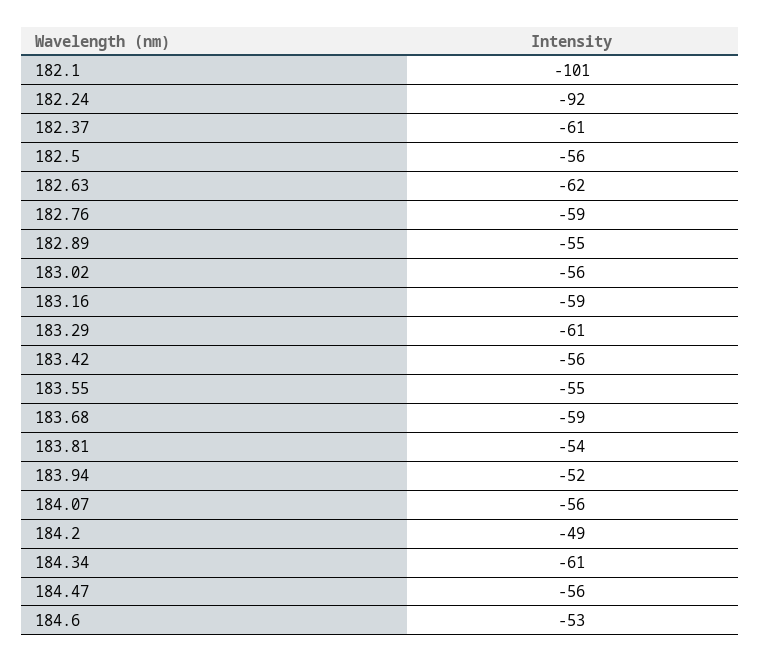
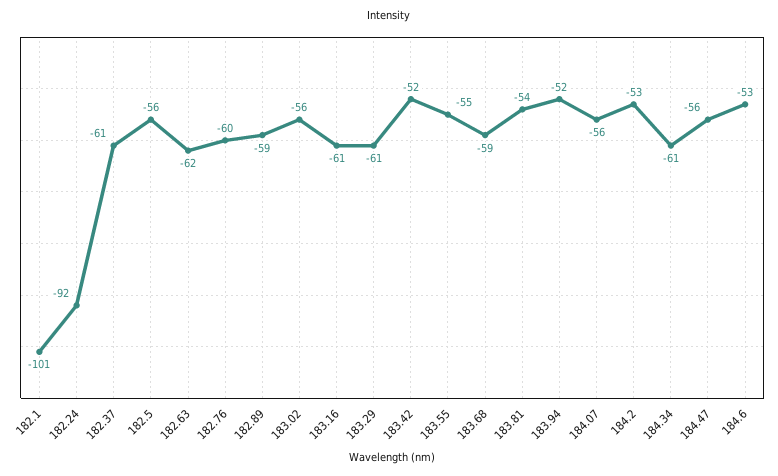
182.76: -59 -> -60
182.89: -55 -> -59
183.16: -59 -> -61
183.42: -56 -> -52
184.2: -49 -> -53

